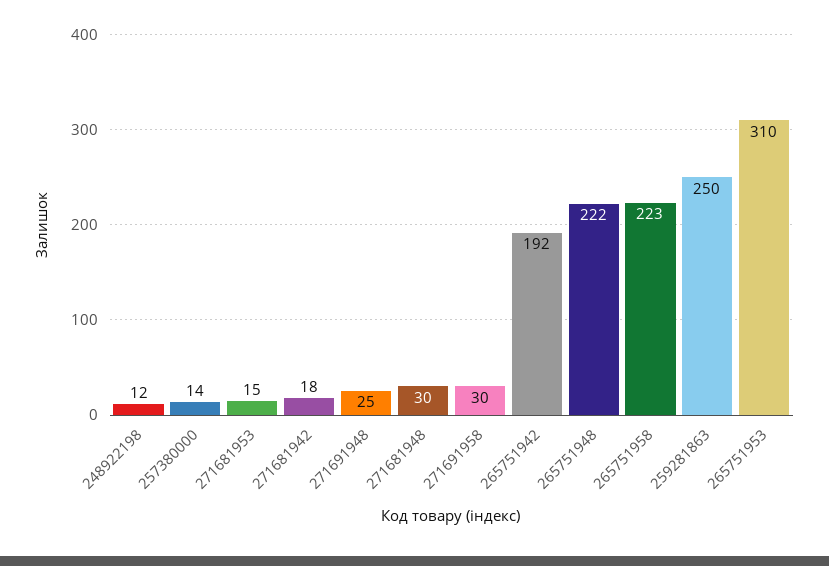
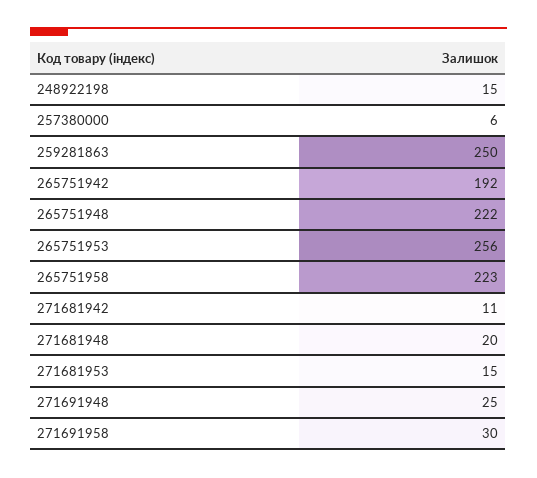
248922198: 12 -> 15
257380000: 14 -> 6
271681942: 18 -> 11
271681948: 30 -> 20
265751953: 310 -> 256

